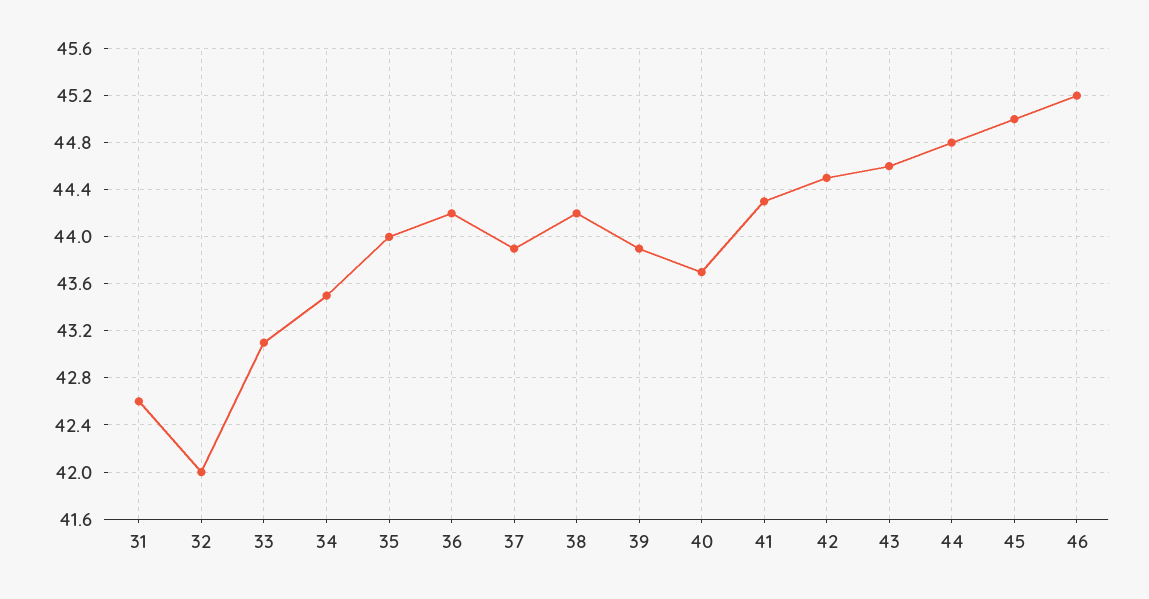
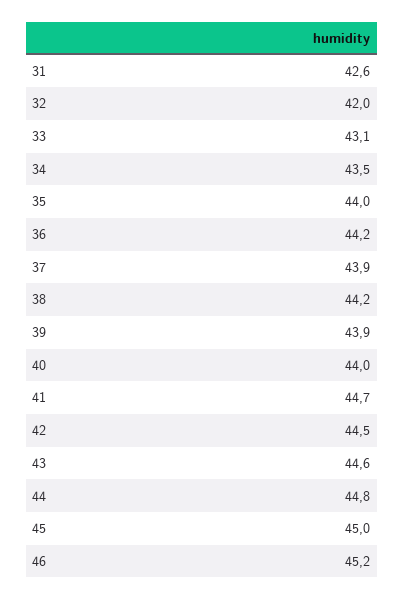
40: 43.7 -> 44
41: 44.3 -> 44.7

